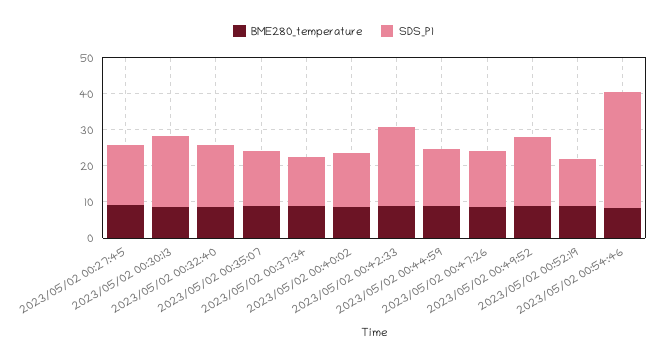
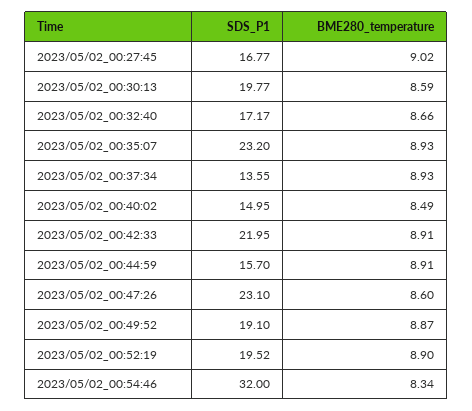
SDS_P1, 2023/05/02 00:35:07: 15 -> 23.2
SDS_P1, 2023/05/02 00:47:26: 15 -> 23.1
SDS_P1, 2023/05/02 00:52:19: 12.5 -> 19.52

